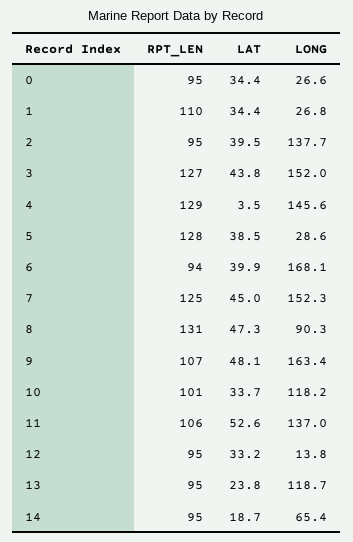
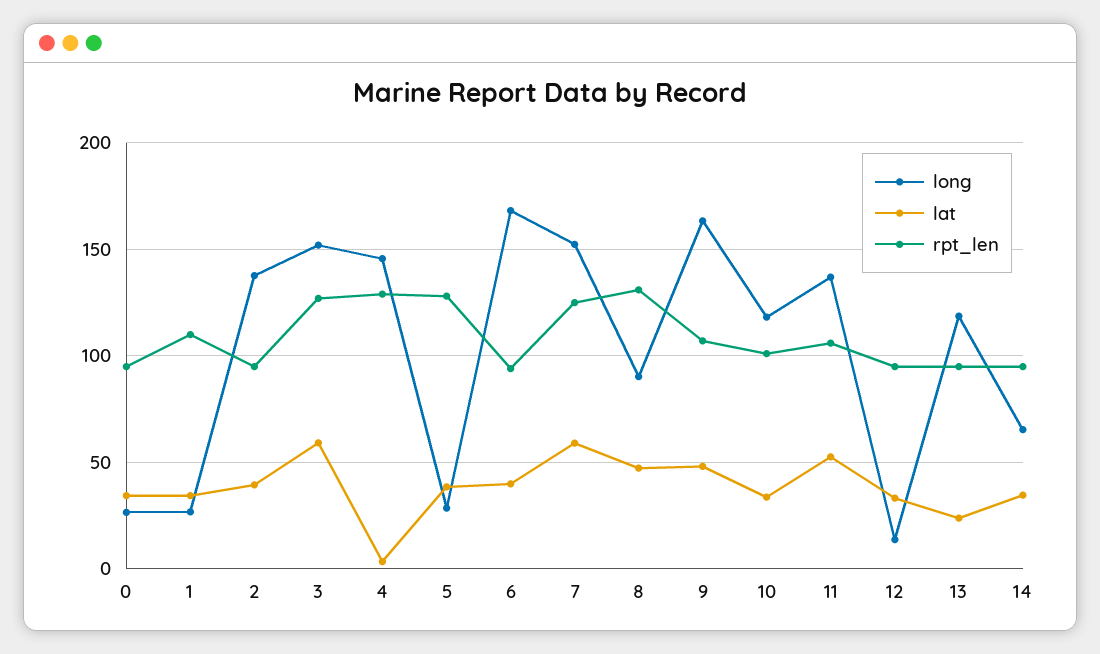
LAT, 3: 43.8 -> 60
LAT, 7: 45 -> 60
LAT, 14: 18.7 -> 35

